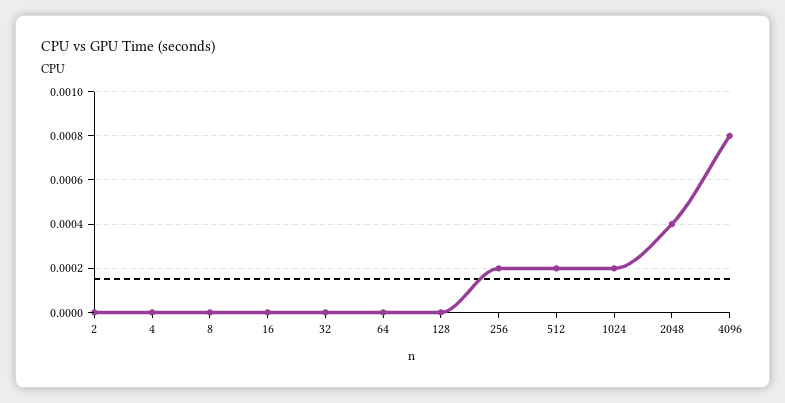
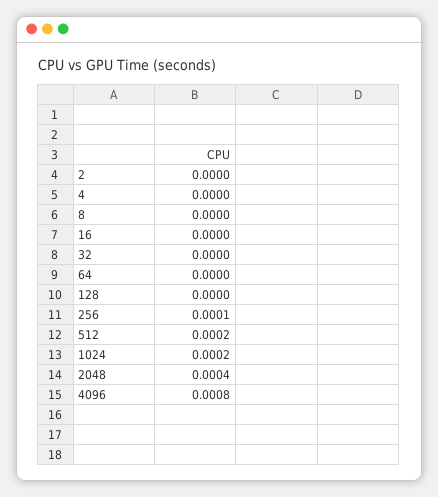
256: 0.0002 -> 0.0001

